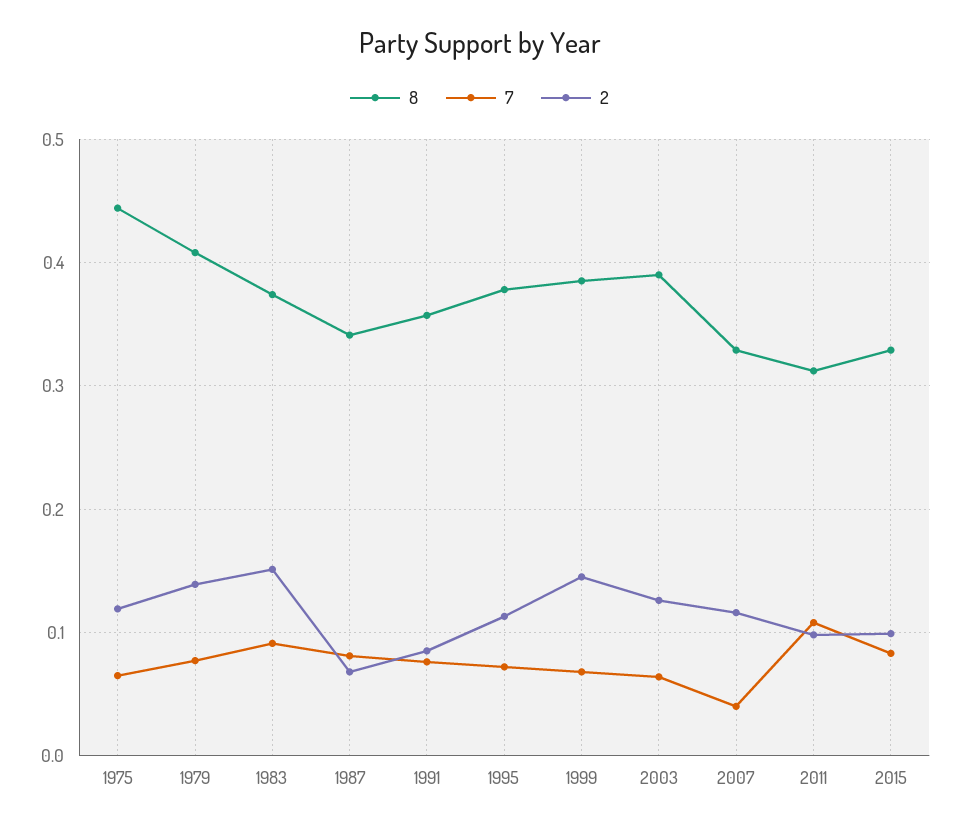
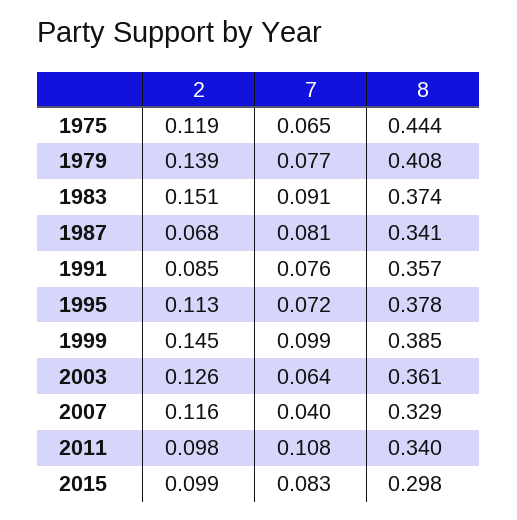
7, 1999: 0.07 -> 0.099
8, 2003: 0.39 -> 0.361
8, 2011: 0.31 -> 0.34
8, 2015: 0.33 -> 0.298

